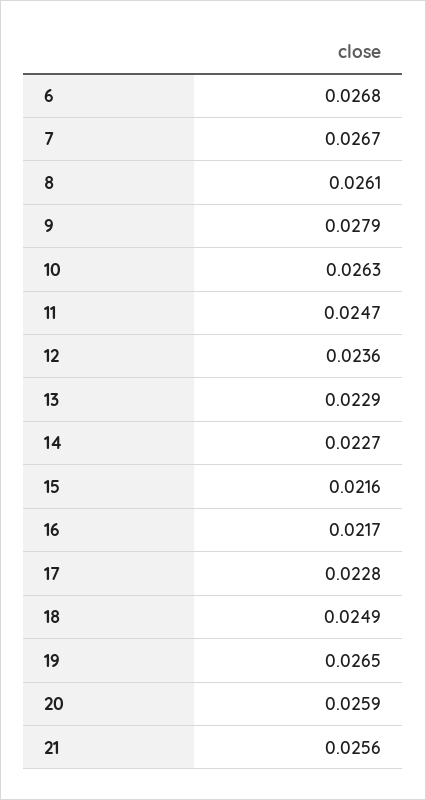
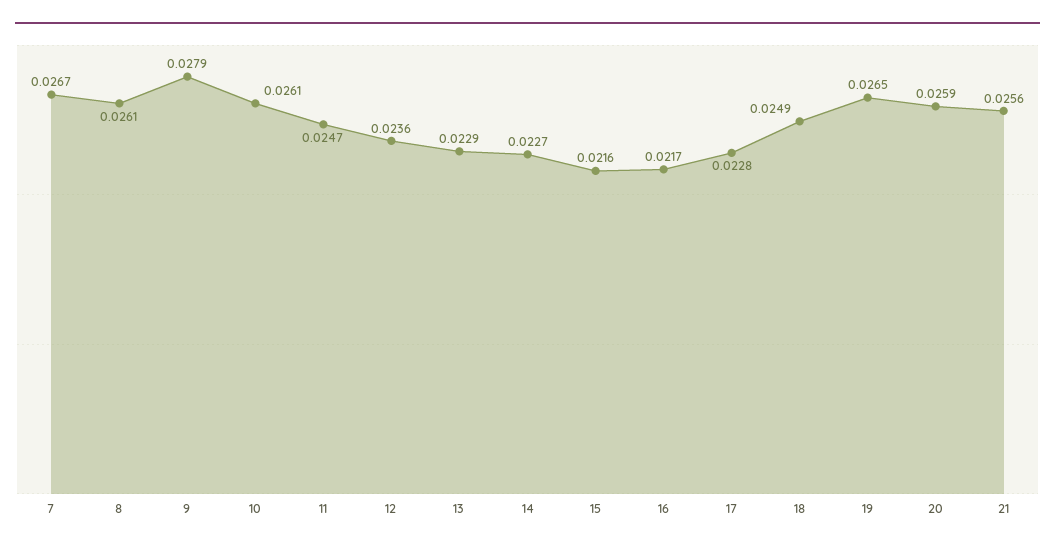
6: 0.0268 -> none
10: 0.0263 -> 0.0261

